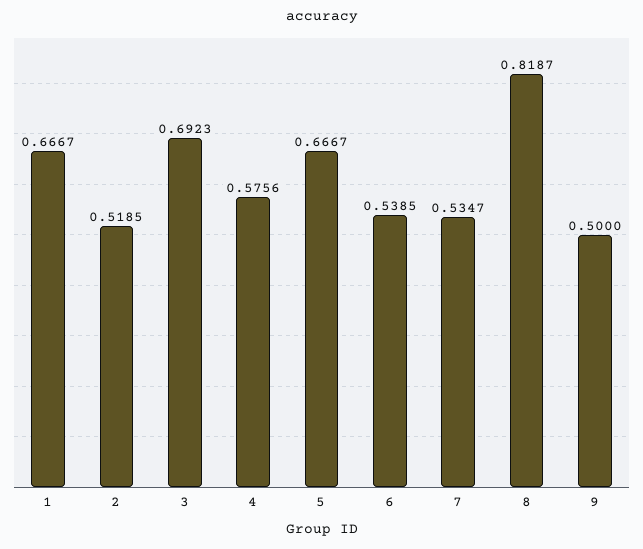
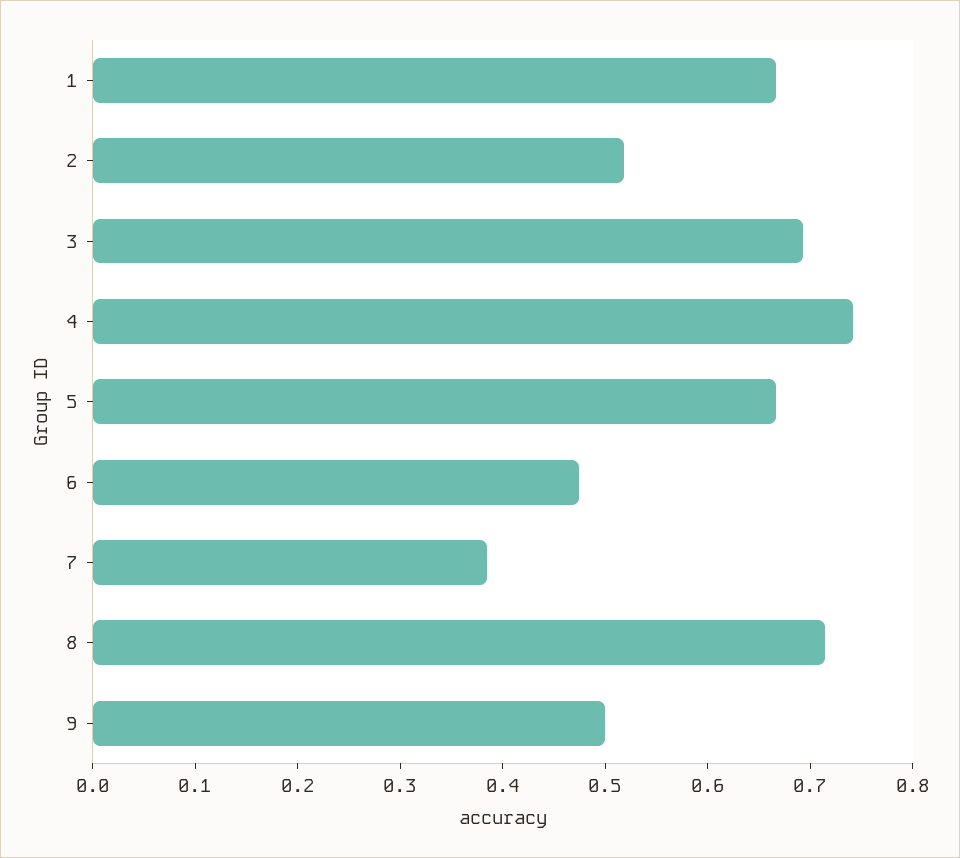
4: 0.5756 -> 0.74
6: 0.5385 -> 0.48
7: 0.5347 -> 0.38
8: 0.8187 -> 0.72

